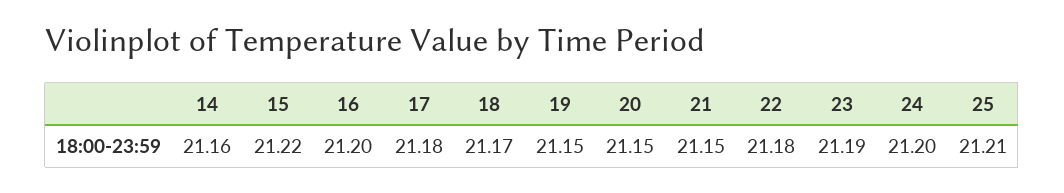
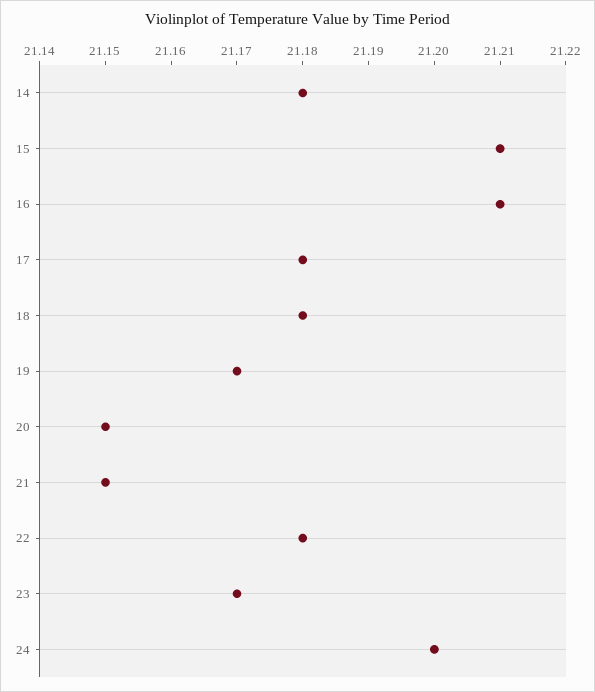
14: 21.16 -> 21.18
15: 21.22 -> 21.21
16: 21.2 -> 21.21
18: 21.17 -> 21.18
19: 21.15 -> 21.17
23: 21.19 -> 21.17
25: 21.21 -> none

